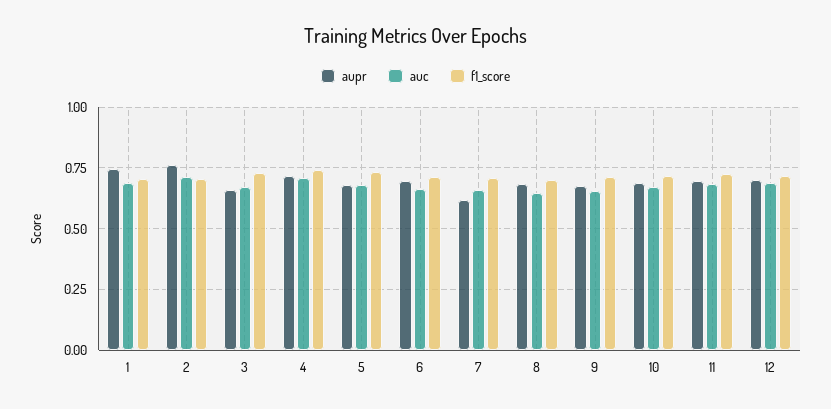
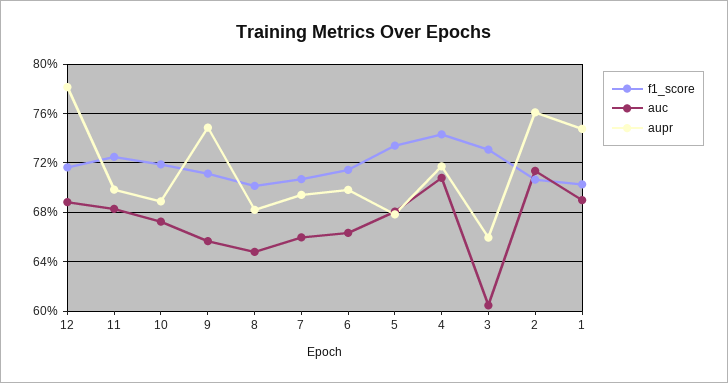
auc, 3: 0.675 -> 0.605
aupr, 7: 0.625 -> 0.695
aupr, 9: 0.675 -> 0.75
aupr, 12: 0.7 -> 0.78

